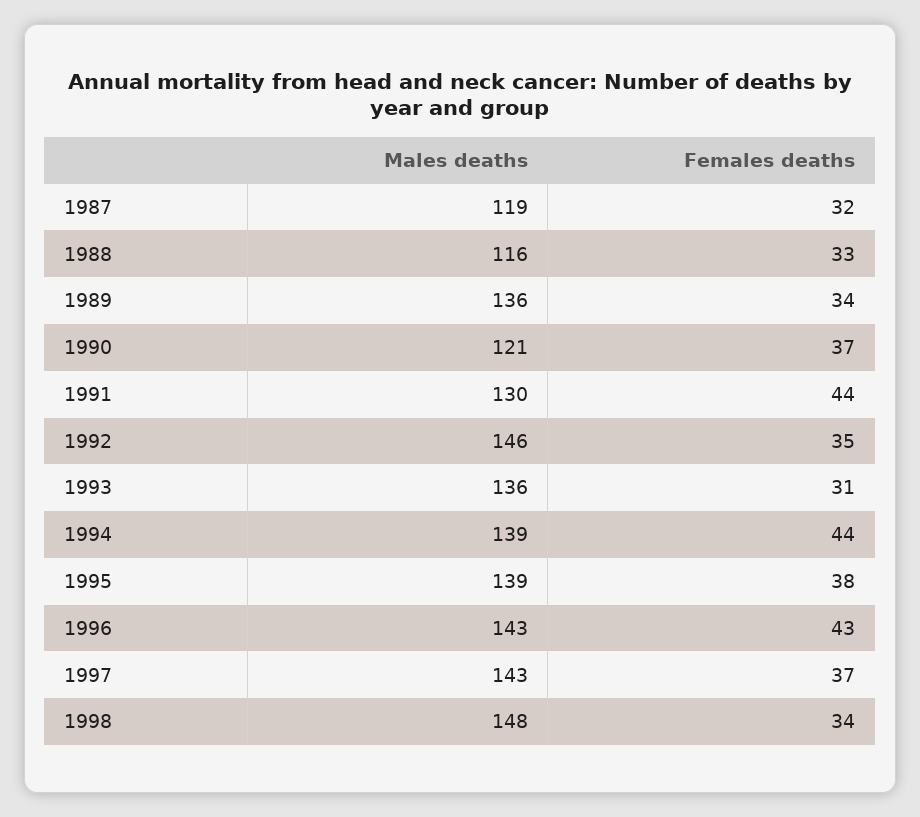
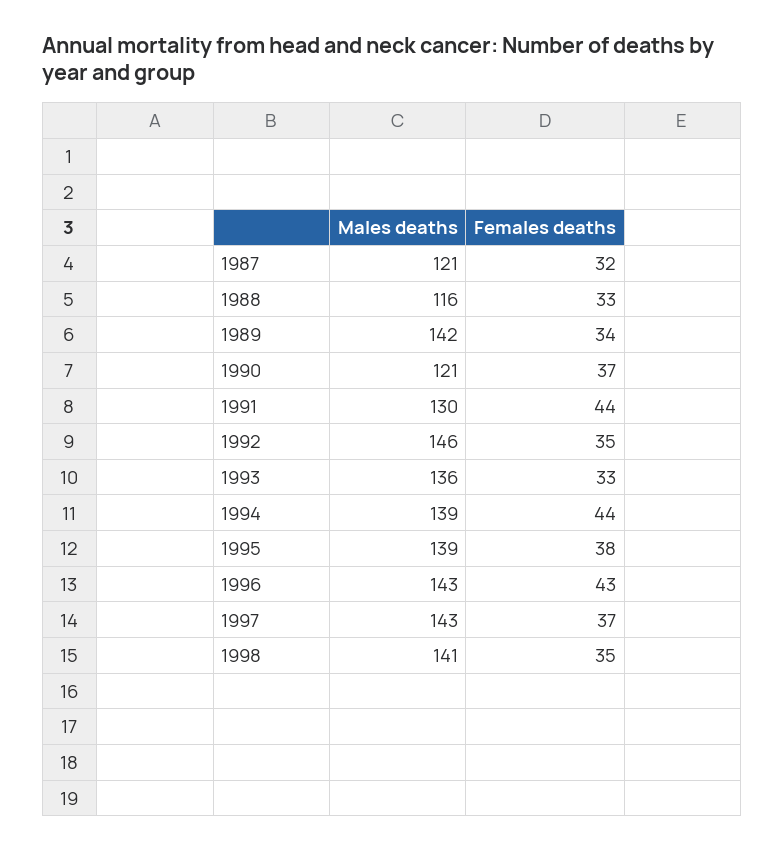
Males deaths, 1987: 119 -> 121
Males deaths, 1989: 136 -> 142
Females deaths, 1993: 31 -> 33
Males deaths, 1998: 148 -> 141
Females deaths, 1998: 34 -> 35

